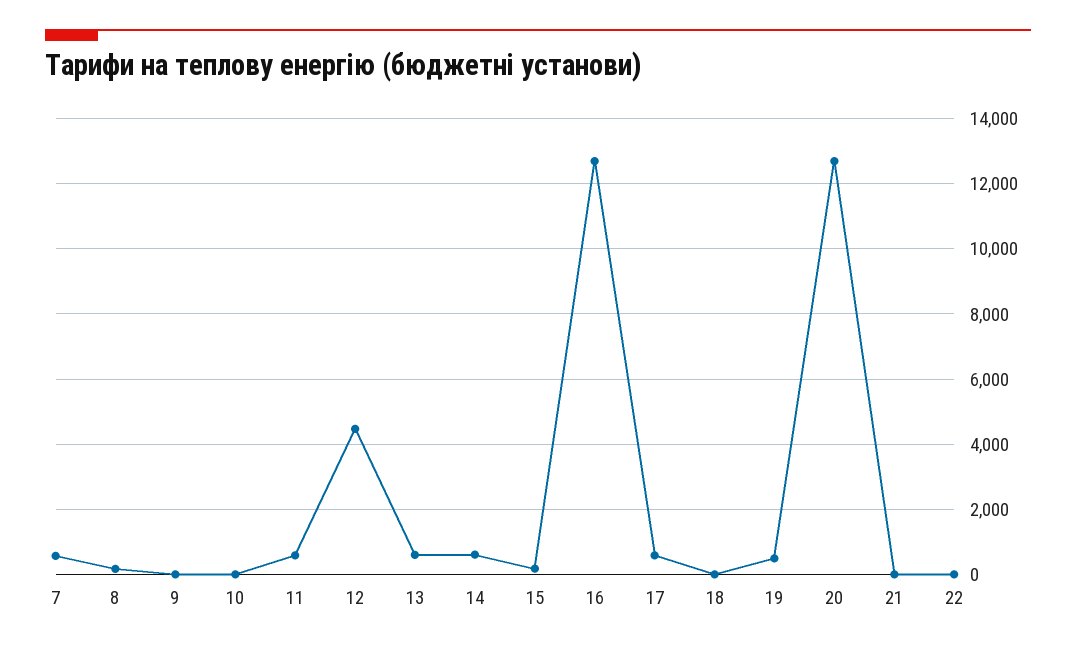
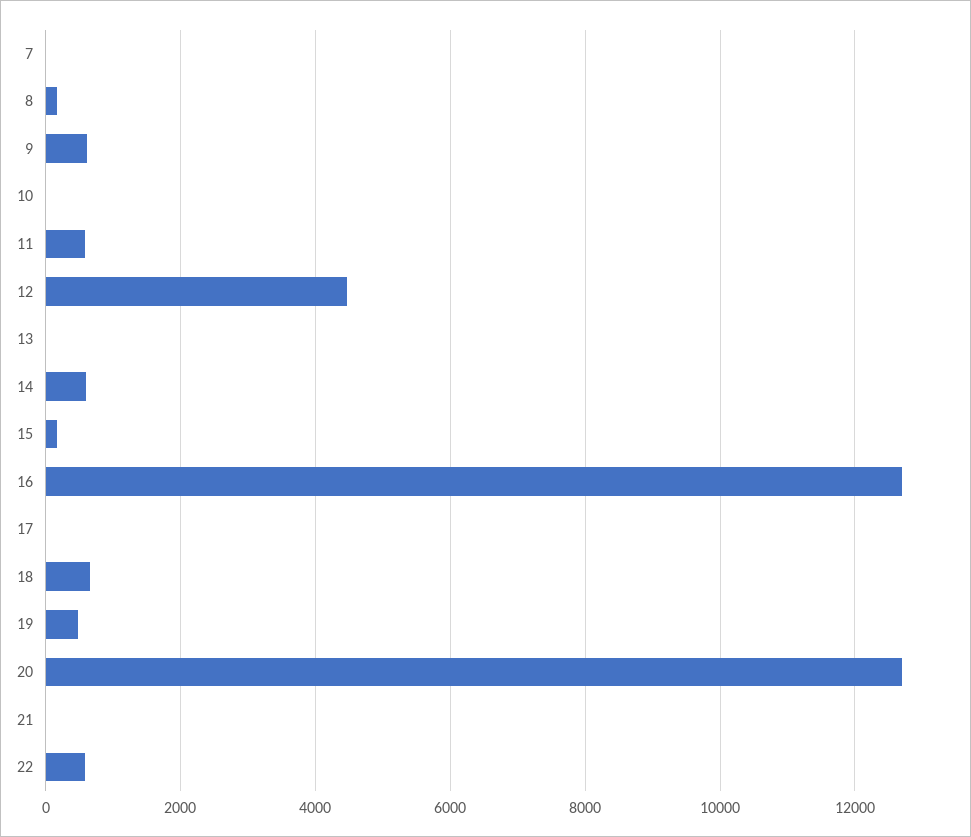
7: 600 -> 0
9: 0 -> 600
13: 600 -> 0
17: 600 -> 0
18: 0 -> 600
22: 0 -> 600

